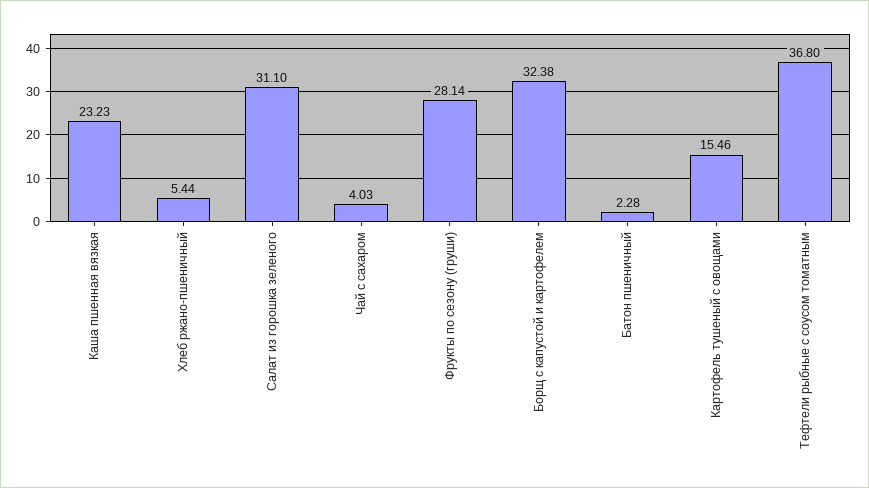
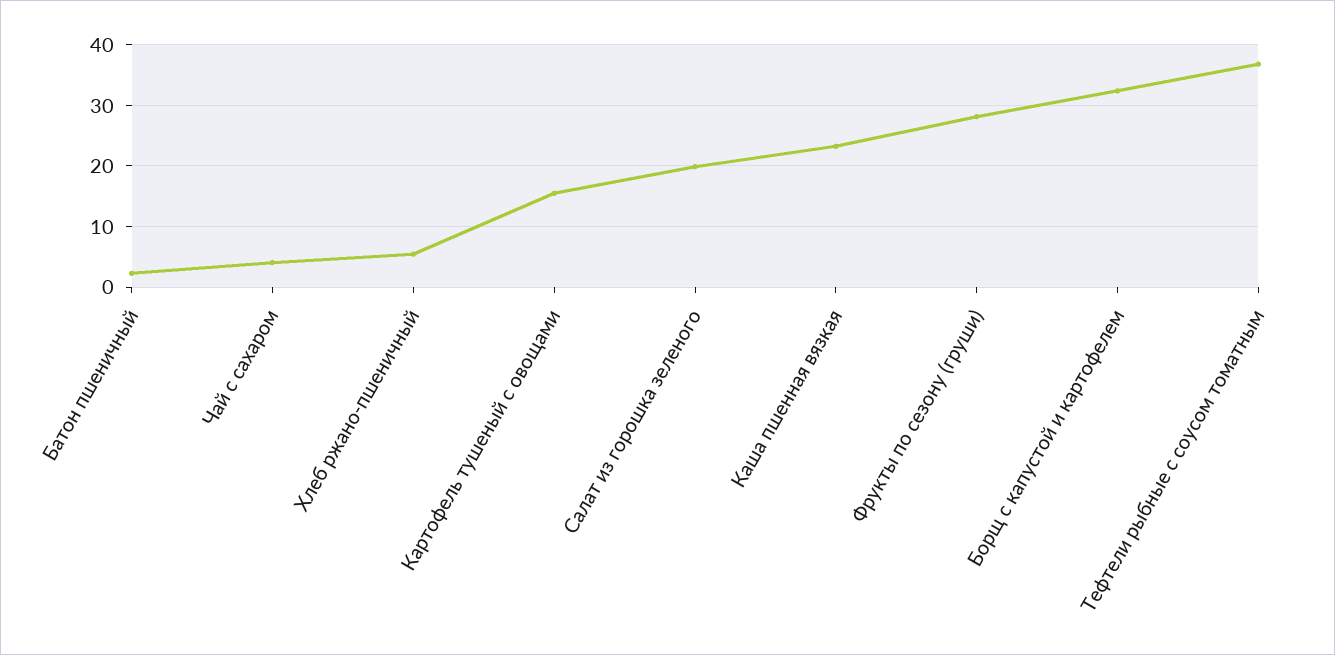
Салат из горошка зеленого: 31.1 -> 20

